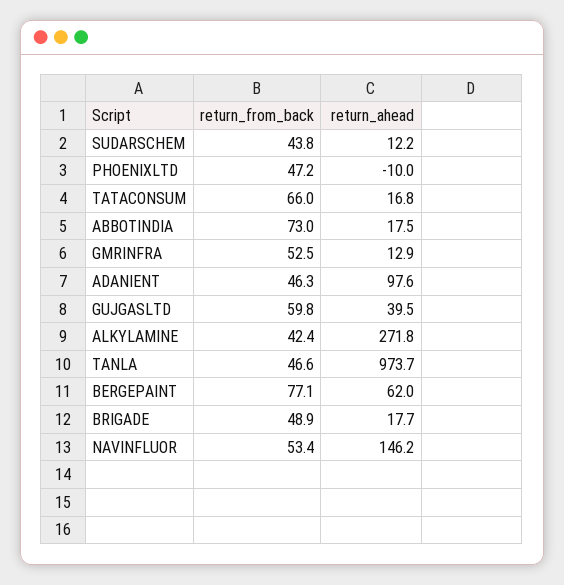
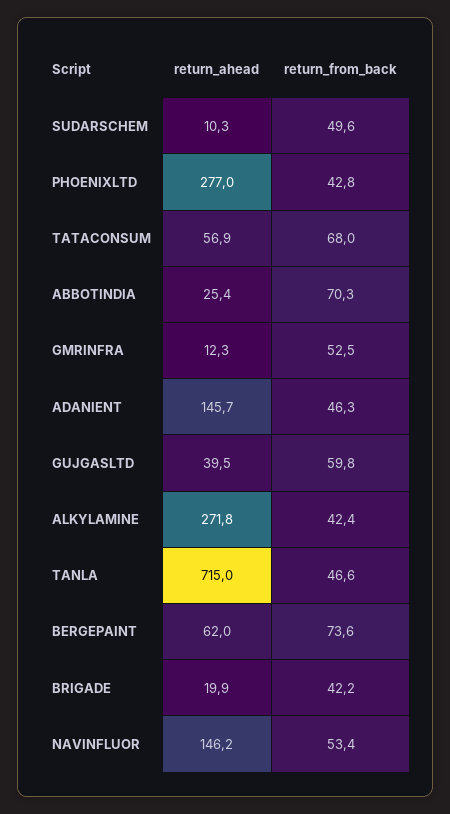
return_from_back, SUDARSCHEM: 43.8 -> 49.6
return_ahead, SUDARSCHEM: 12.2 -> 10.3
return_from_back, PHOENIXLTD: 47.2 -> 42.8
return_ahead, PHOENIXLTD: -10 -> 277
return_from_back, TATACONSUM: 66 -> 68
return_ahead, TATACONSUM: 16.8 -> 56.9
return_from_back, ABBOTINDIA: 73 -> 70.3
return_ahead, ABBOTINDIA: 17.5 -> 25.4
return_ahead, GMRINFRA: 12.9 -> 12.3
return_ahead, ADANIENT: 97.6 -> 145.7
return_ahead, TANLA: 973.7 -> 715
return_from_back, BERGEPAINT: 77.1 -> 73.6
return_from_back, BRIGADE: 48.9 -> 42.2
return_ahead, BRIGADE: 17.7 -> 19.9

